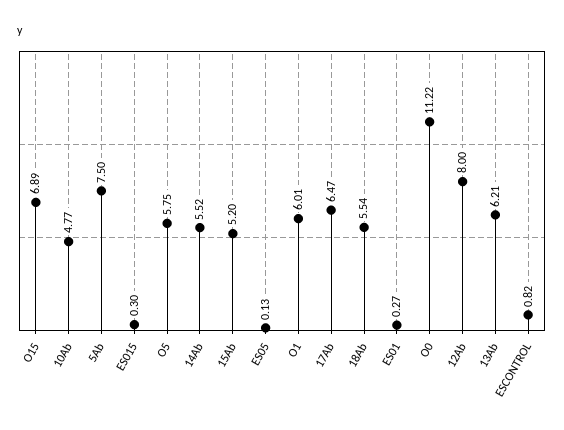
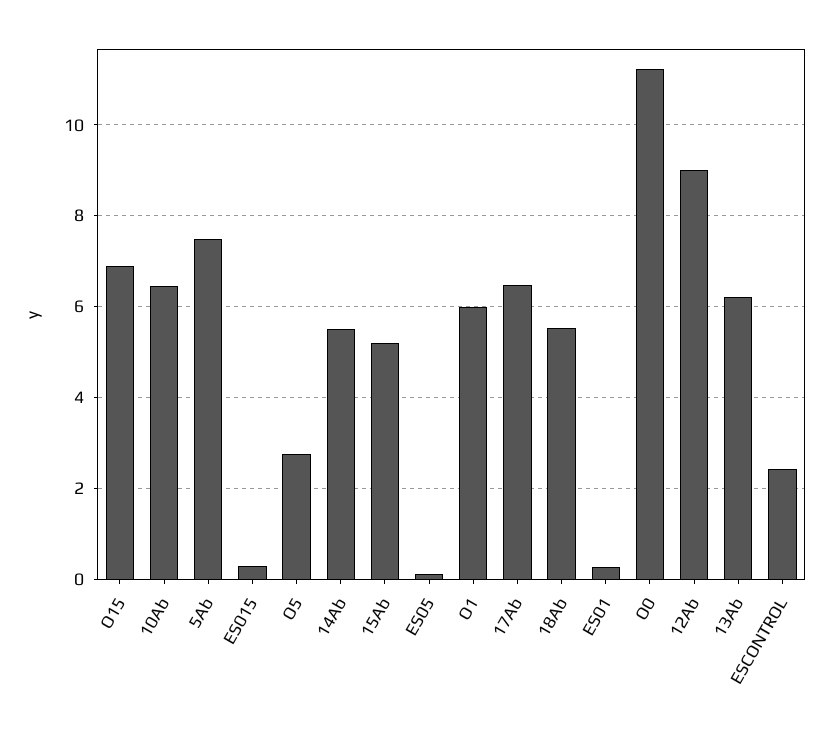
10Ab: 4.77 -> 6.4
O5: 5.75 -> 2.8
12Ab: 8 -> 9
ESCONTROL: 0.82 -> 2.4

